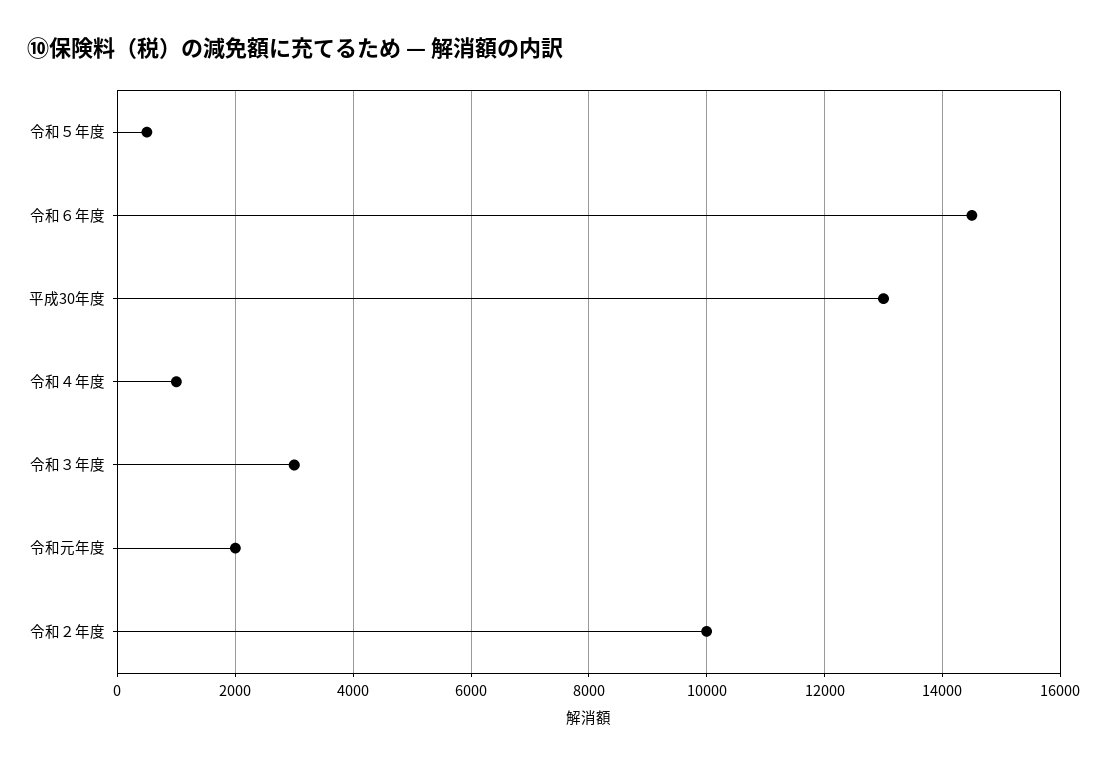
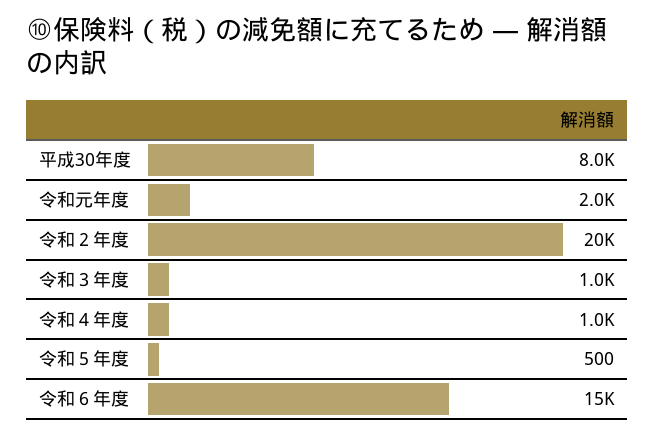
平成30年度: 13000 -> 8000
令和３年度: 3000 -> 1000
令和２年度: 10000 -> 20000

